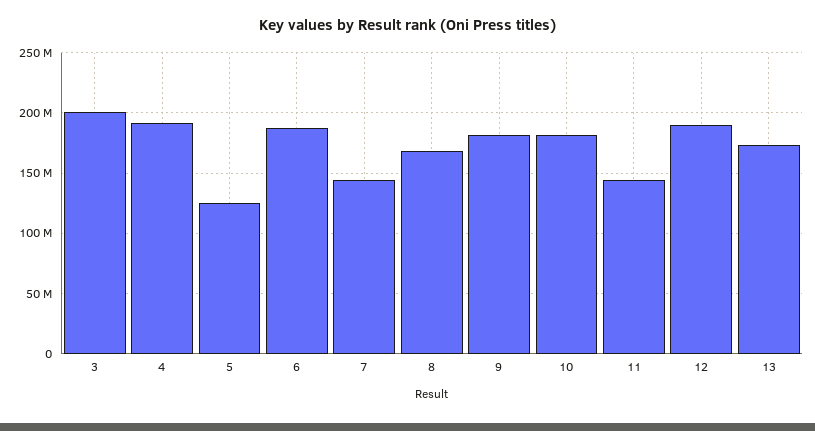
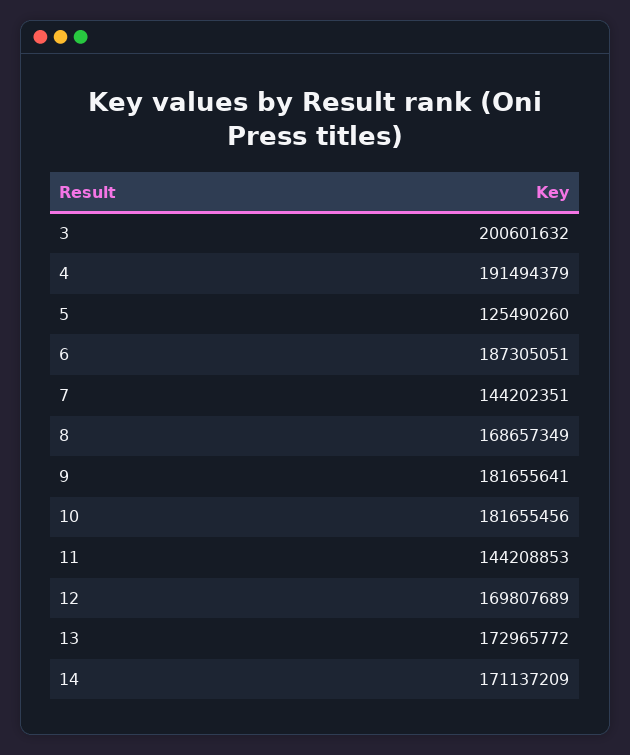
12: 190000000 -> 169807689
14: none -> 171137209

